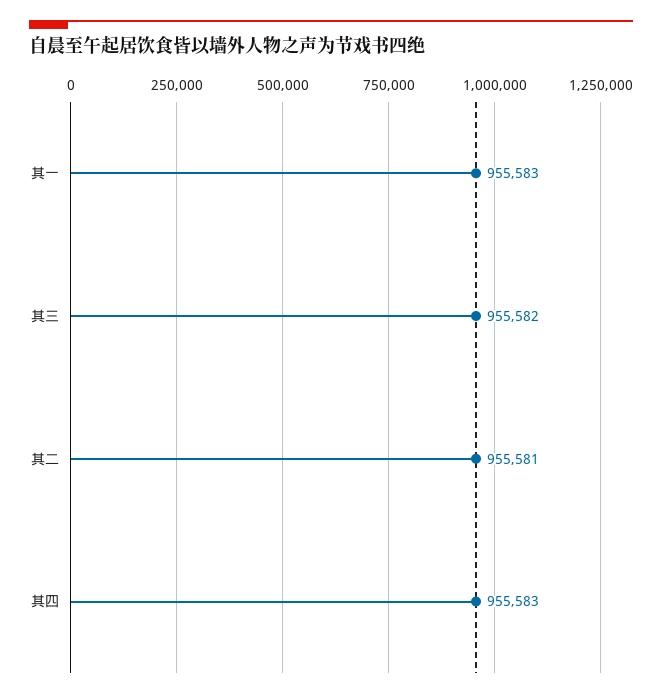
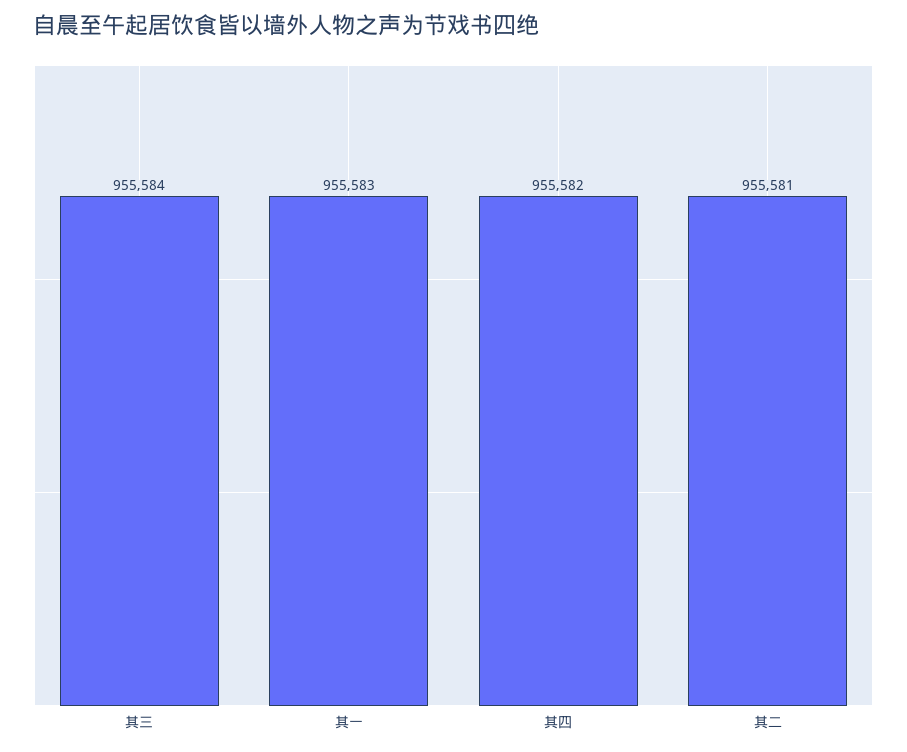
其三: 955582 -> 955584
其四: 955583 -> 955582

